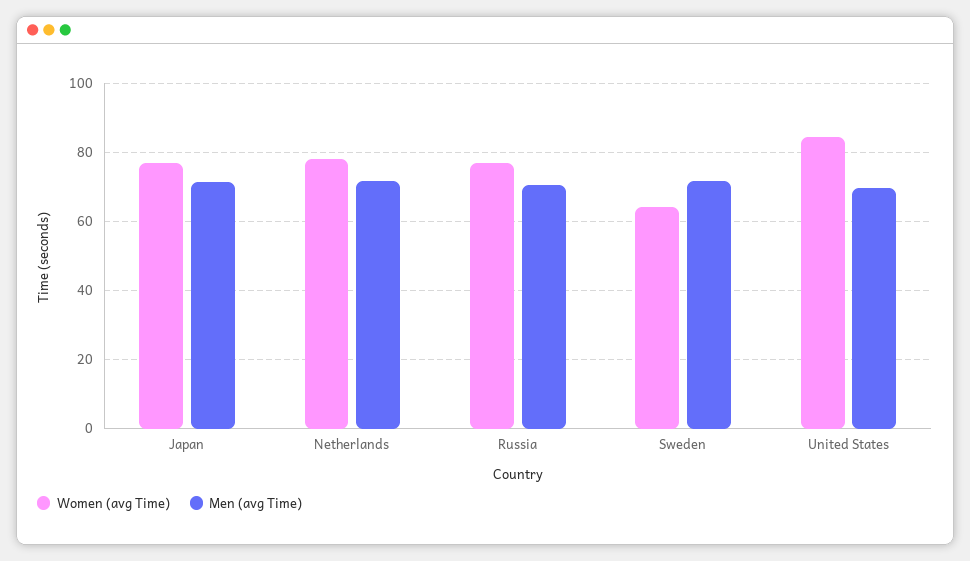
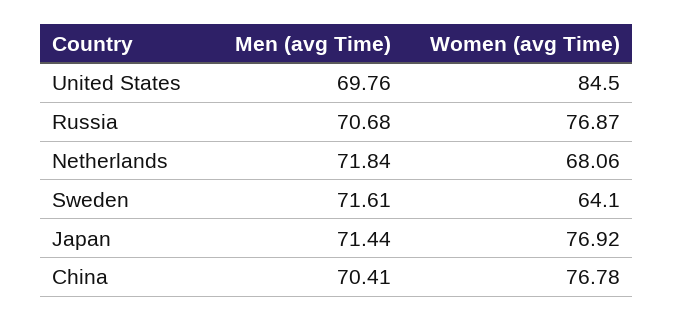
Women (avg Time), Netherlands: 78 -> 68.06
Men (avg Time), China: none -> 70.41
Women (avg Time), China: none -> 76.78

